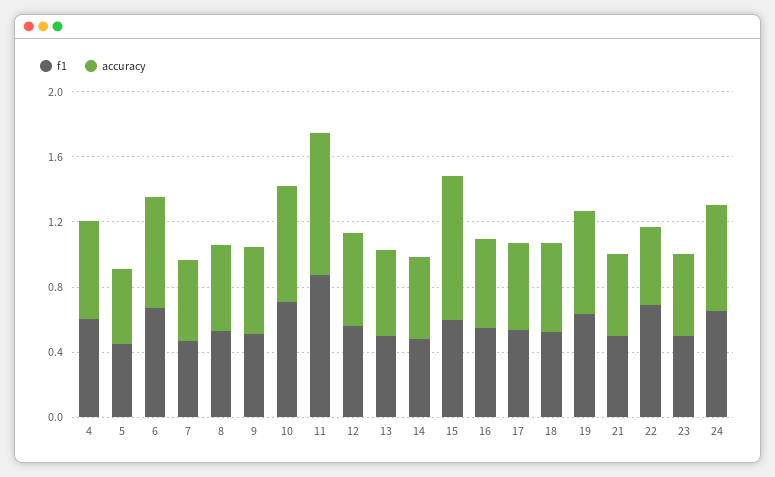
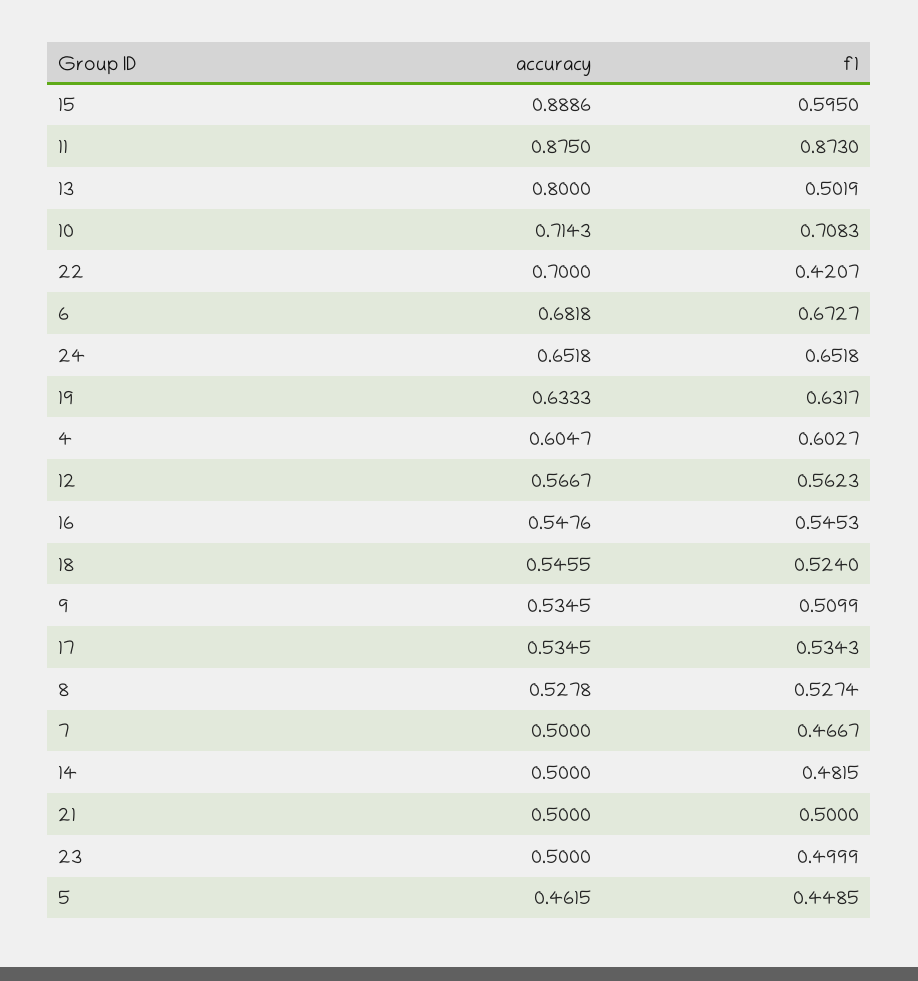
accuracy, 13: 0.5 -> 0.8
f1, 22: 0.7 -> 0.4207
accuracy, 22: 0.5 -> 0.7

